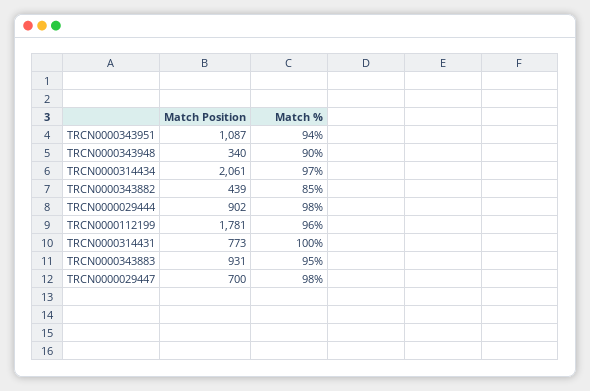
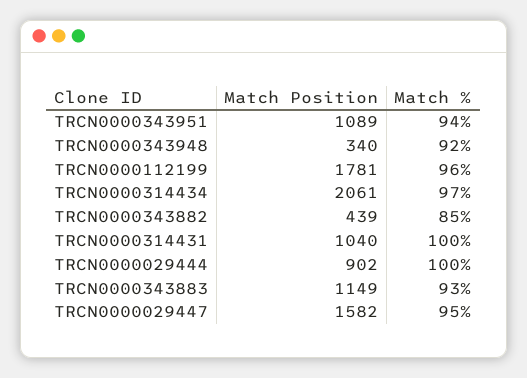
Match Position, TRCN0000343951: 1087 -> 1089
Match %, TRCN0000343948: 90 -> 92
Match %, TRCN0000029444: 98 -> 100
Match Position, TRCN0000314431: 773 -> 1040
Match Position, TRCN0000343883: 931 -> 1149
Match %, TRCN0000343883: 95 -> 93
Match Position, TRCN0000029447: 700 -> 1582
Match %, TRCN0000029447: 98 -> 95

